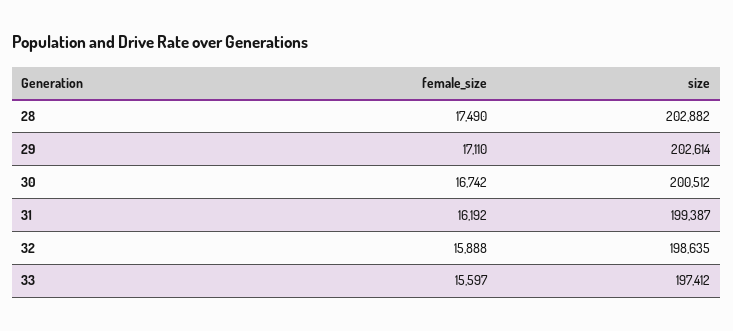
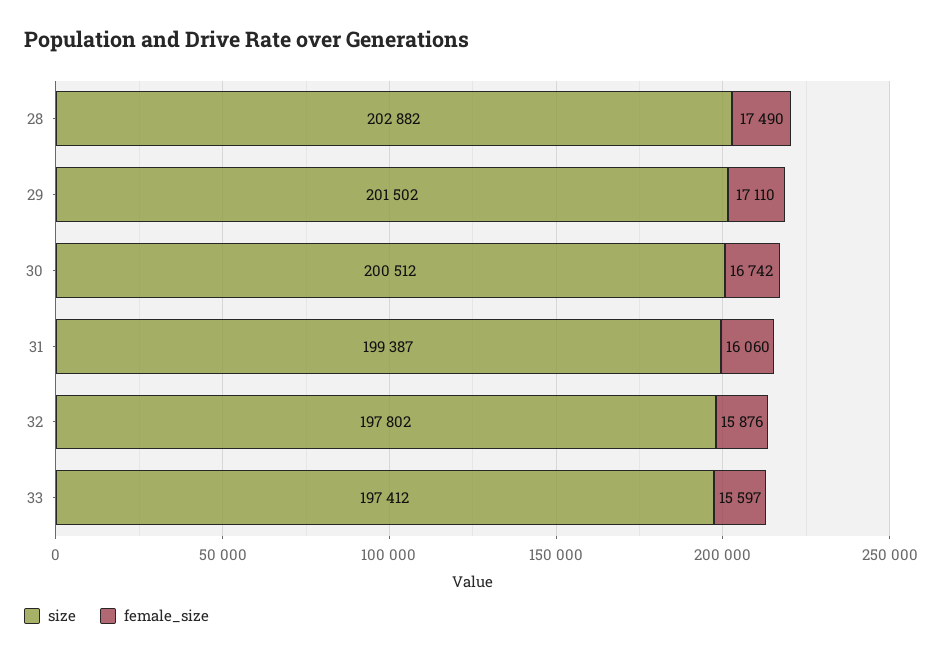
size, 29: 202614 -> 201502
female_size, 31: 16192 -> 16060
female_size, 32: 15888 -> 15876
size, 32: 198635 -> 197802

